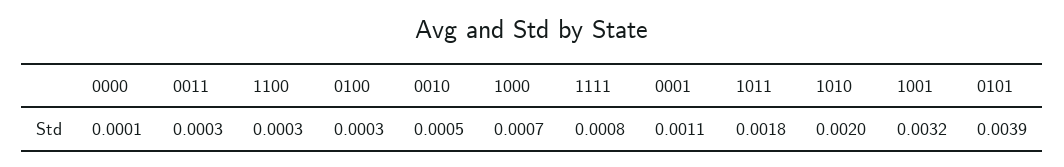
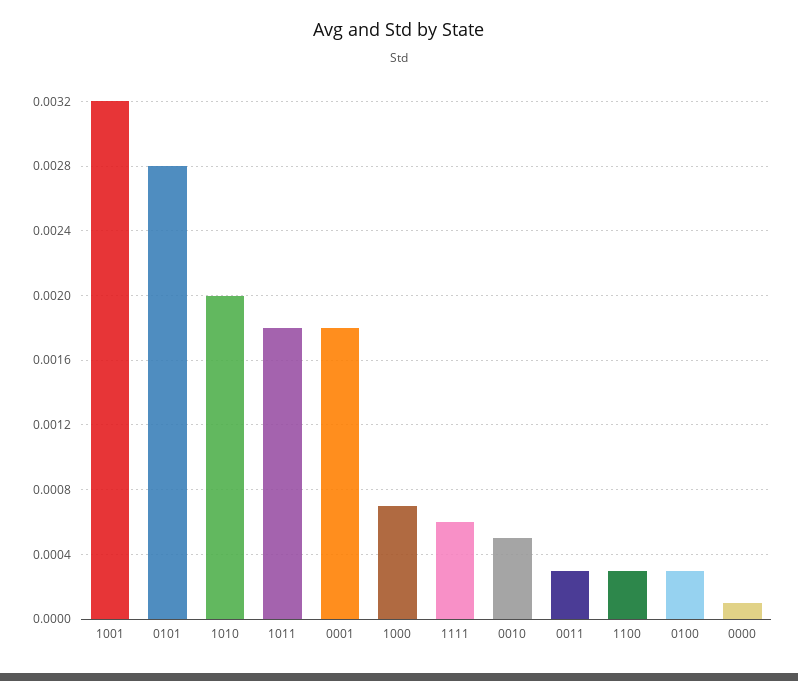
1111: 0.0008 -> 0.0006
0001: 0.0011 -> 0.0018
0101: 0.0039 -> 0.0028

